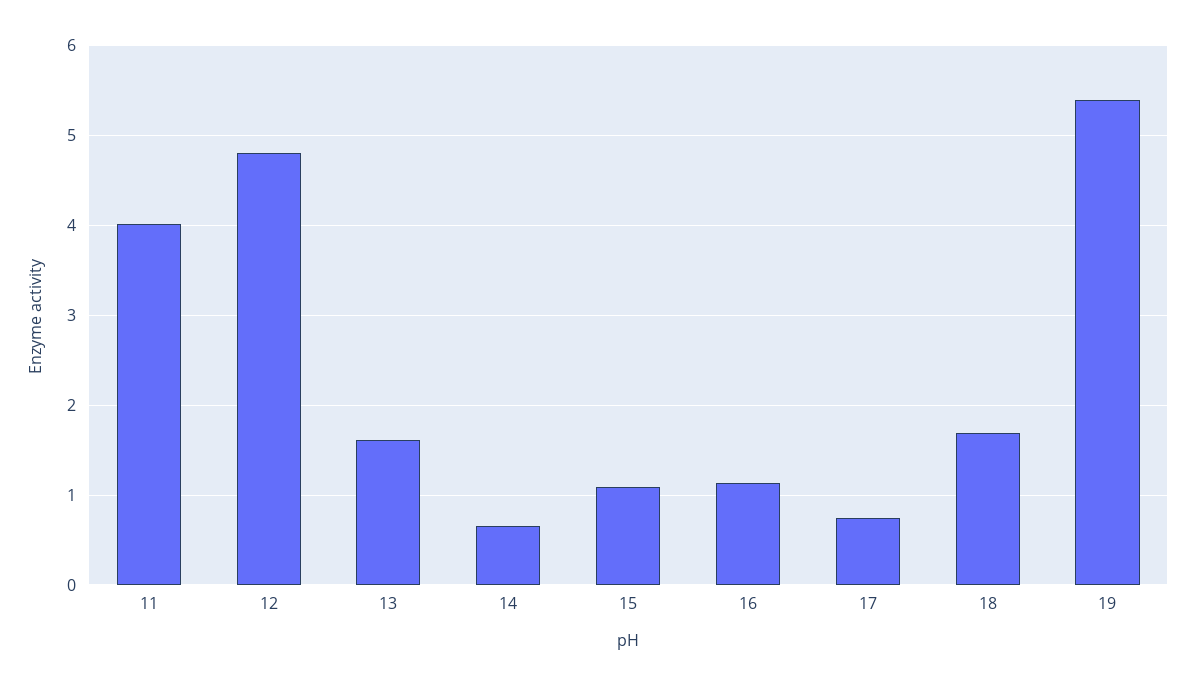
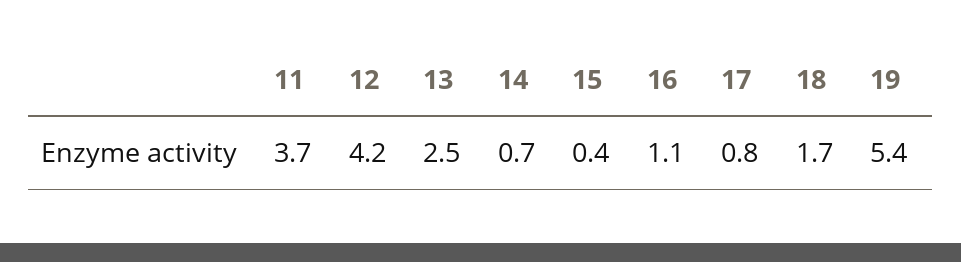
11: 4 -> 3.7
12: 4.8 -> 4.2
13: 1.6 -> 2.5
15: 1.1 -> 0.4

